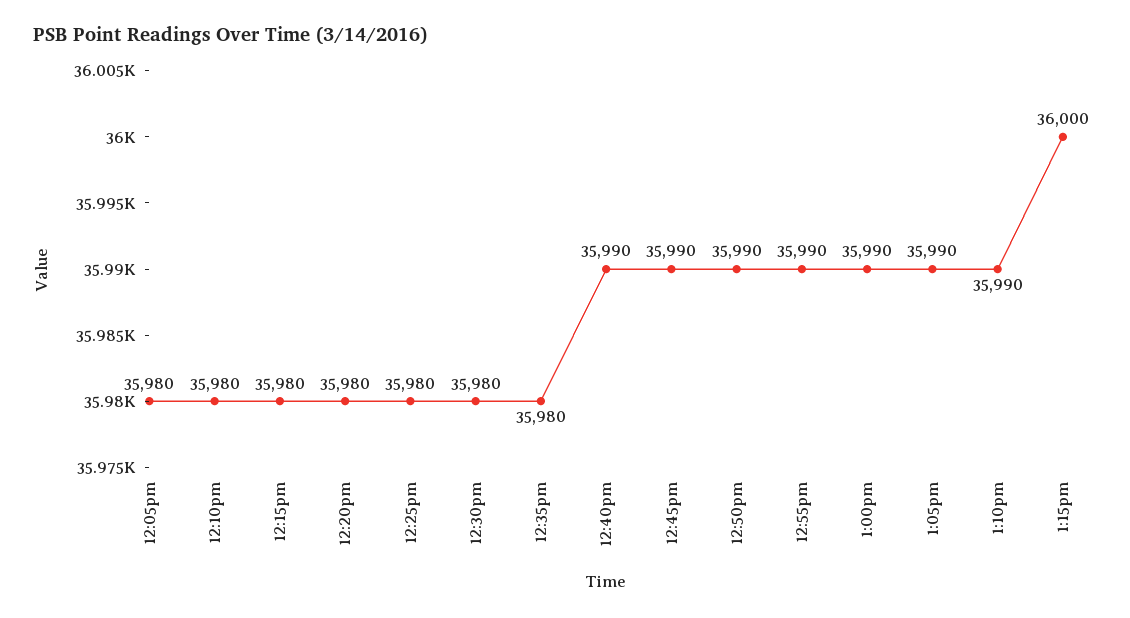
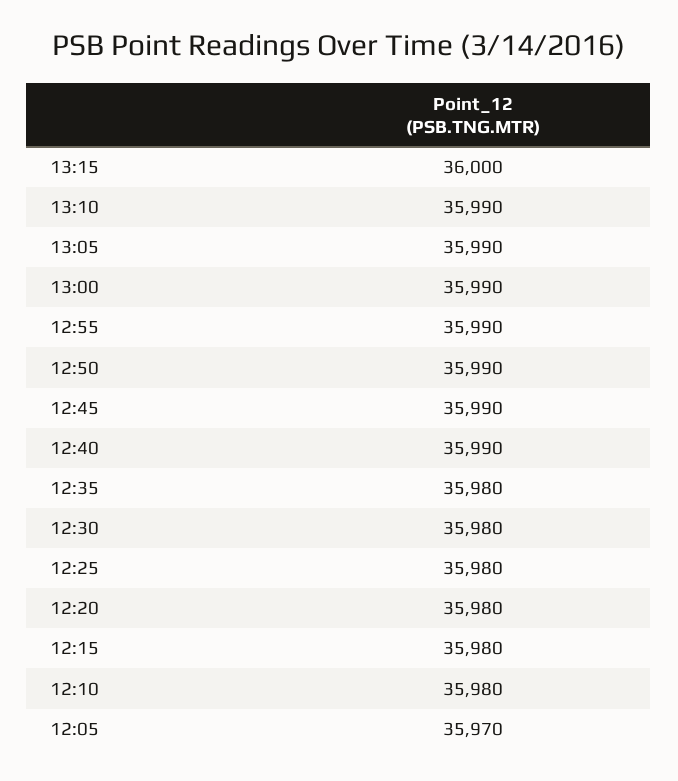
12:05pm: 35980 -> 35970

